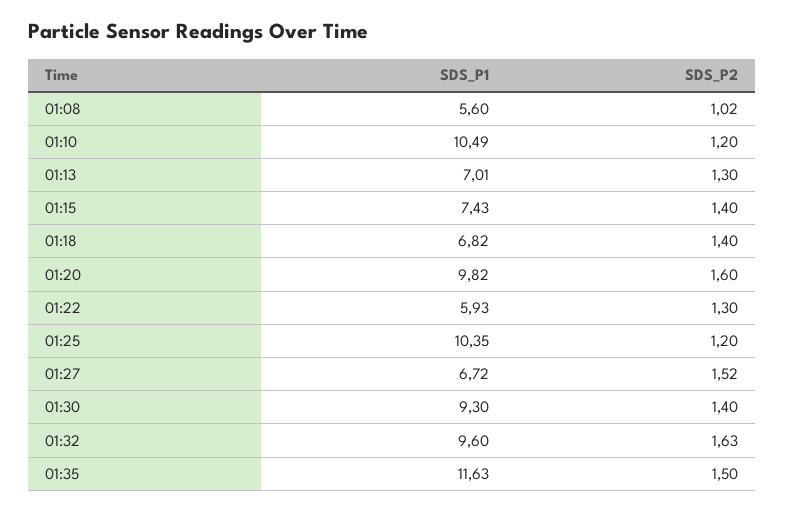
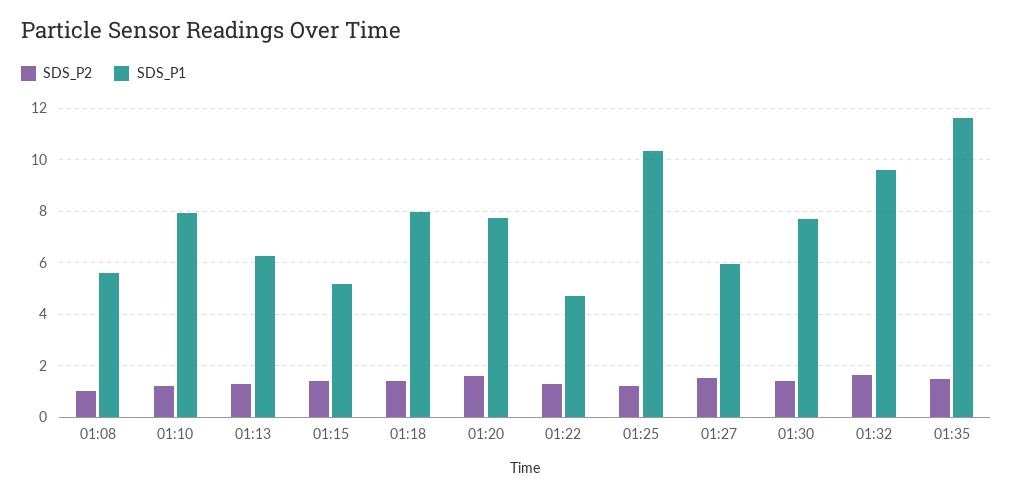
SDS_P1, 01:10: 10.49 -> 8
SDS_P1, 01:13: 7.01 -> 6.25
SDS_P1, 01:15: 7.43 -> 5.25
SDS_P1, 01:18: 6.82 -> 8
SDS_P1, 01:20: 9.82 -> 7.75
SDS_P1, 01:22: 5.93 -> 4.75
SDS_P1, 01:27: 6.72 -> 6
SDS_P1, 01:30: 9.3 -> 7.75

